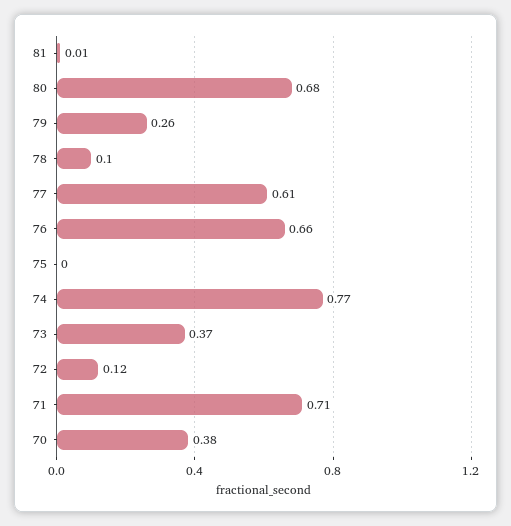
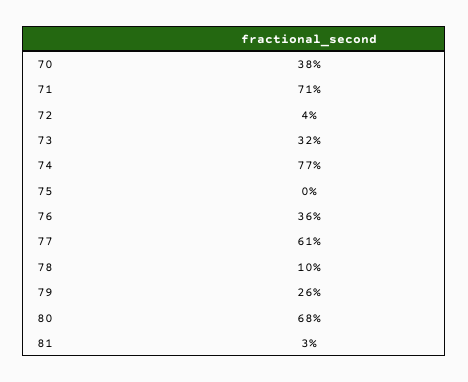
81: 0.01 -> 0.03
76: 0.66 -> 0.36
73: 0.37 -> 0.32
72: 0.12 -> 0.04

